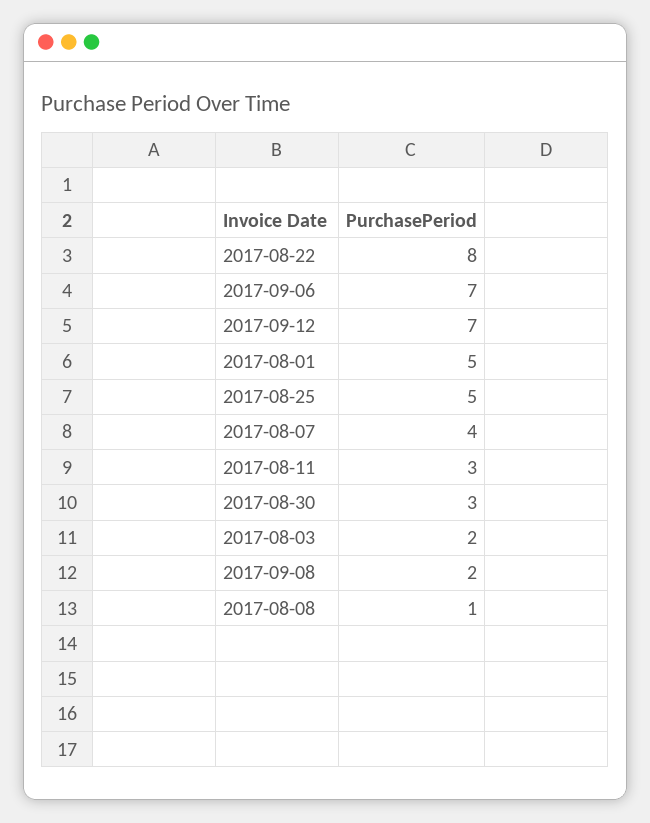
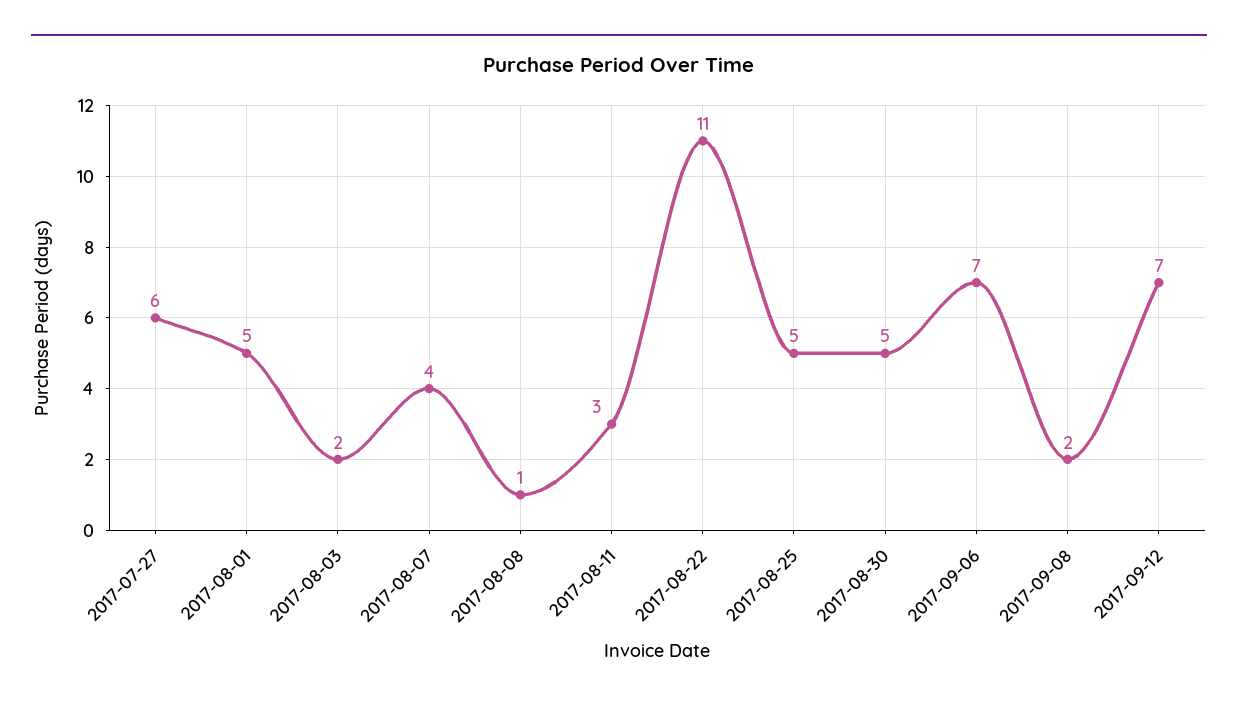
2017-08-22: 8 -> 11
2017-08-30: 3 -> 5
2017-07-27: none -> 6

